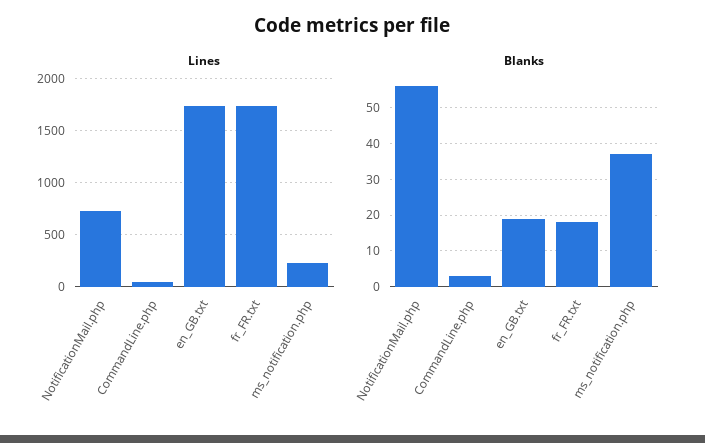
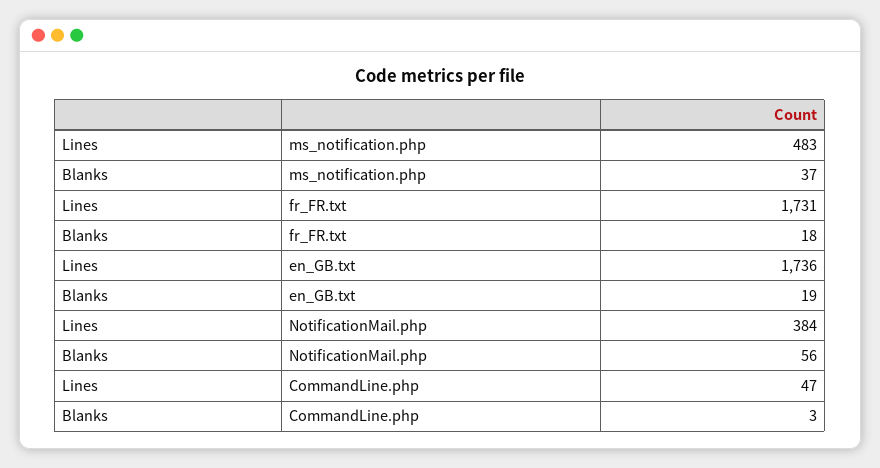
Lines, NotificationMail.php: 700 -> 384
Lines, ms_notification.php: 200 -> 483

